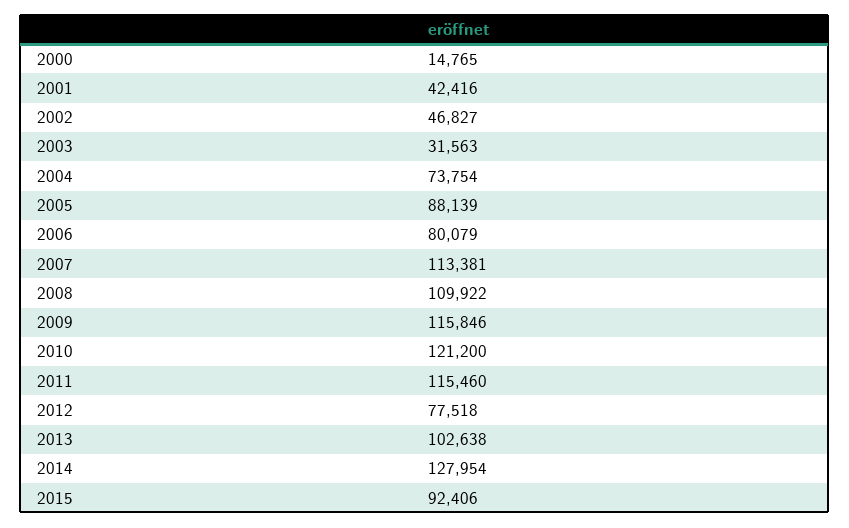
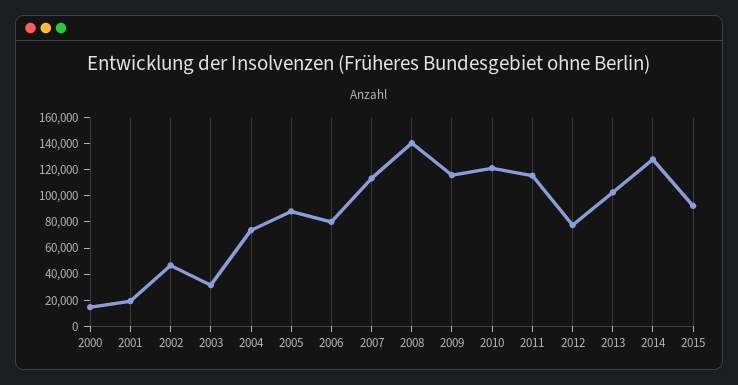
2001: 42416 -> 20000
2008: 109922 -> 140000

